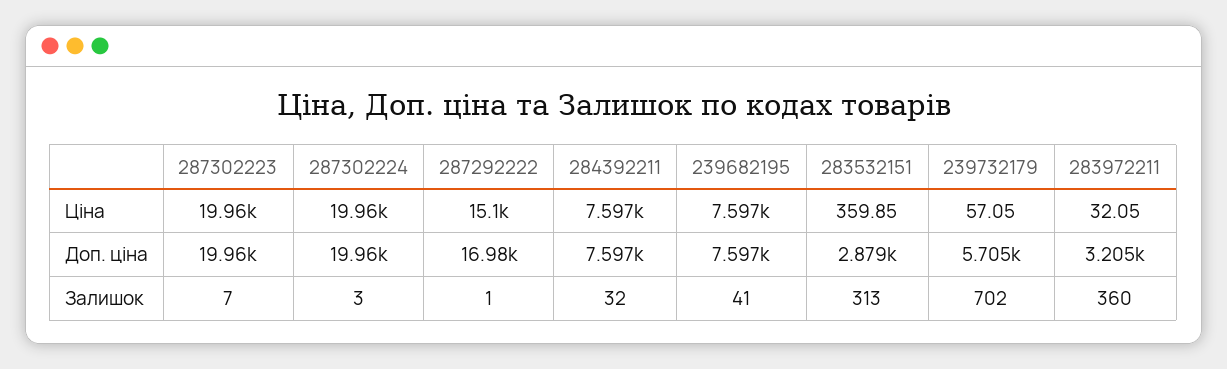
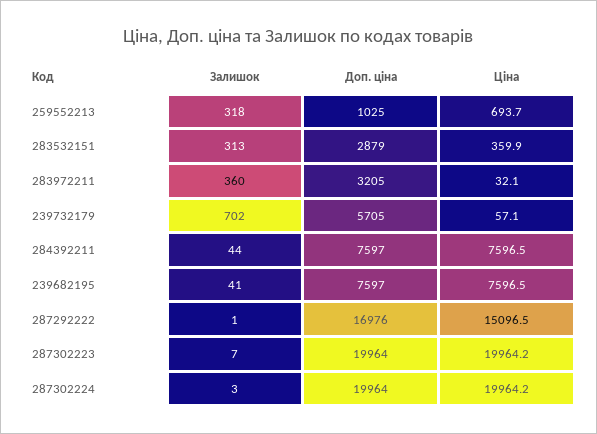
284392211, Залишок: 32 -> 44
259552213, Залишок: none -> 318
259552213, Доп. ціна: none -> 1025
259552213, Ціна: none -> 693.7

